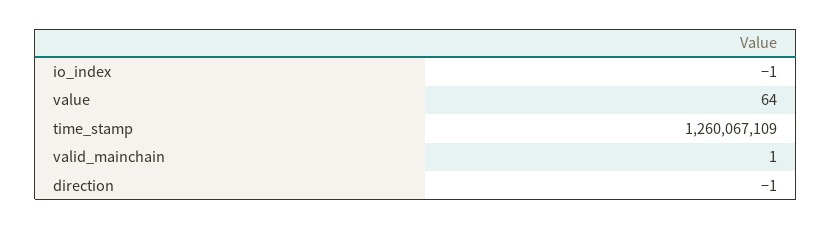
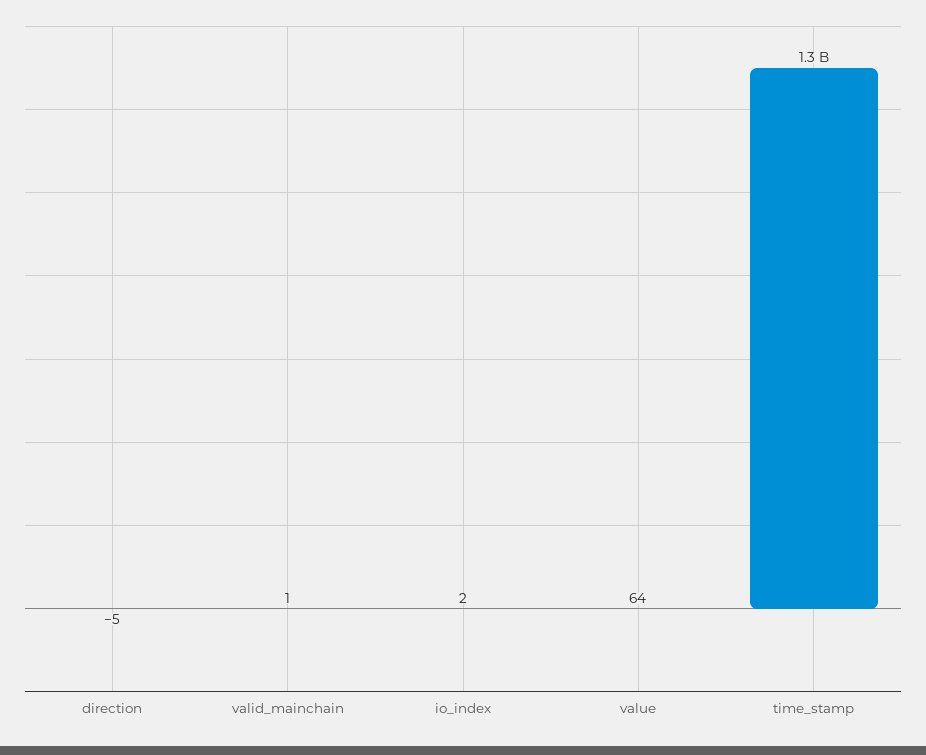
io_index: -1 -> 2
direction: -1 -> -5

